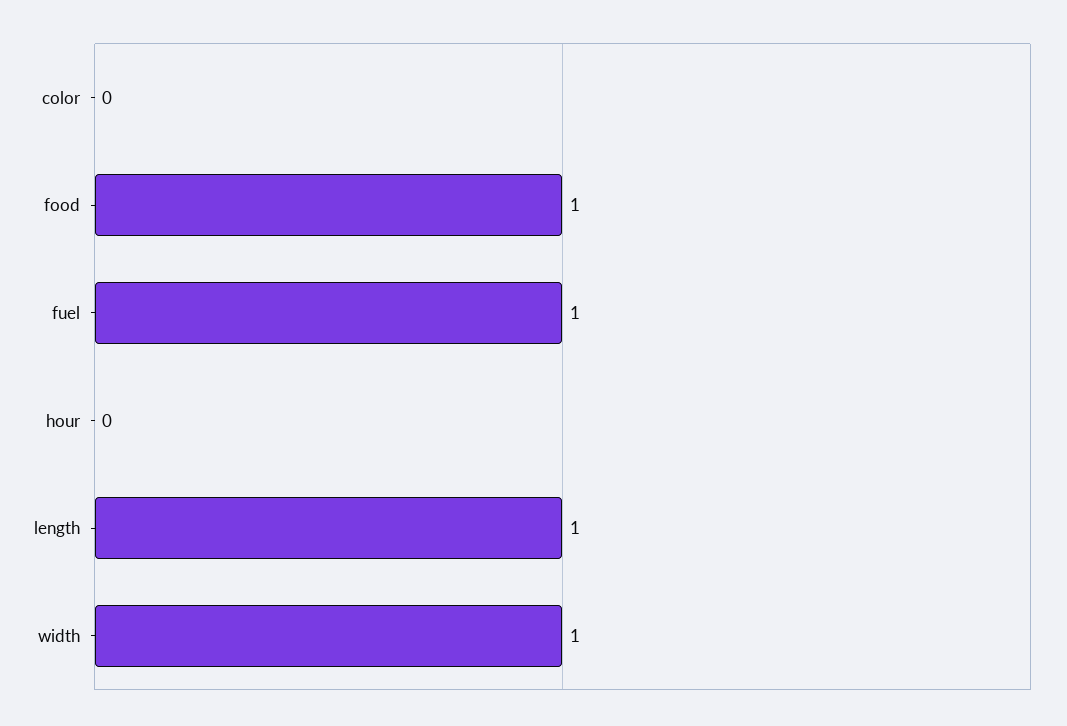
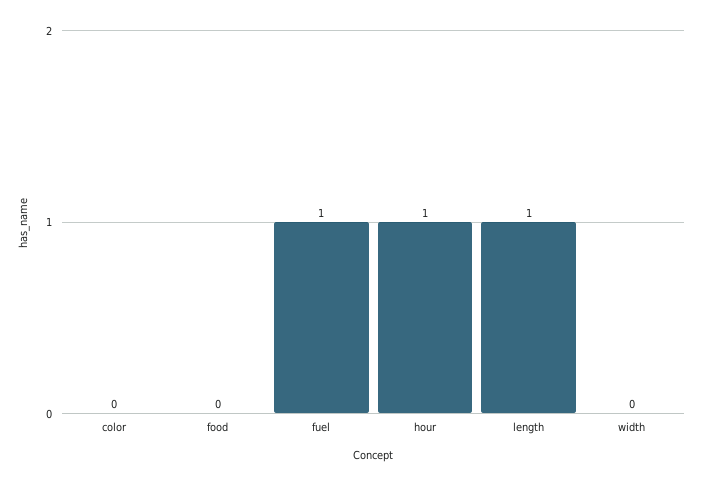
food: 1 -> 0
hour: 0 -> 1
width: 1 -> 0

